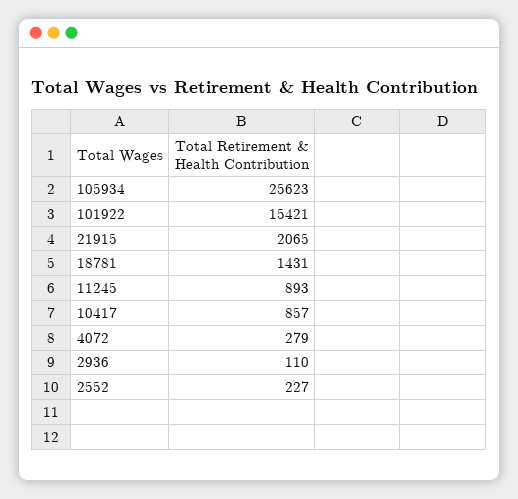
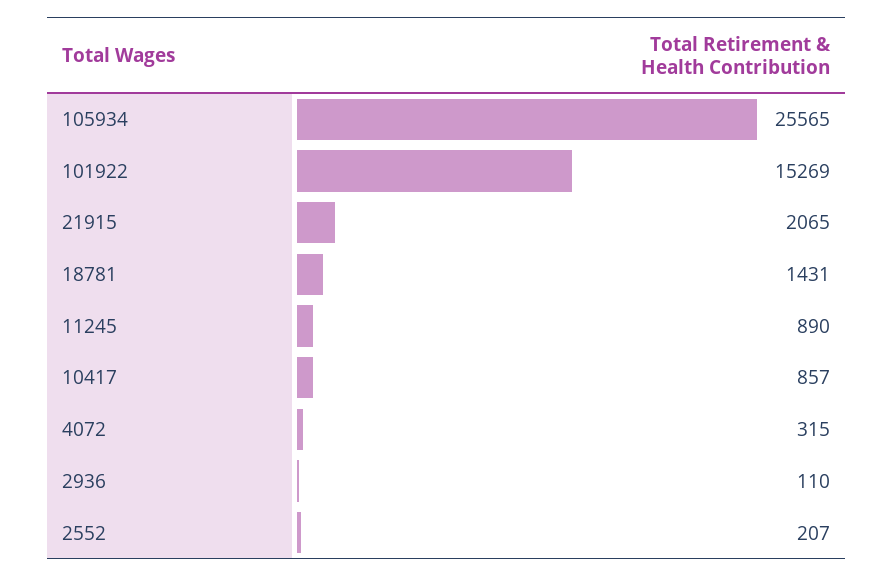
105934: 25623 -> 25565
101922: 15421 -> 15269
11245: 893 -> 890
4072: 279 -> 315
2552: 227 -> 207

